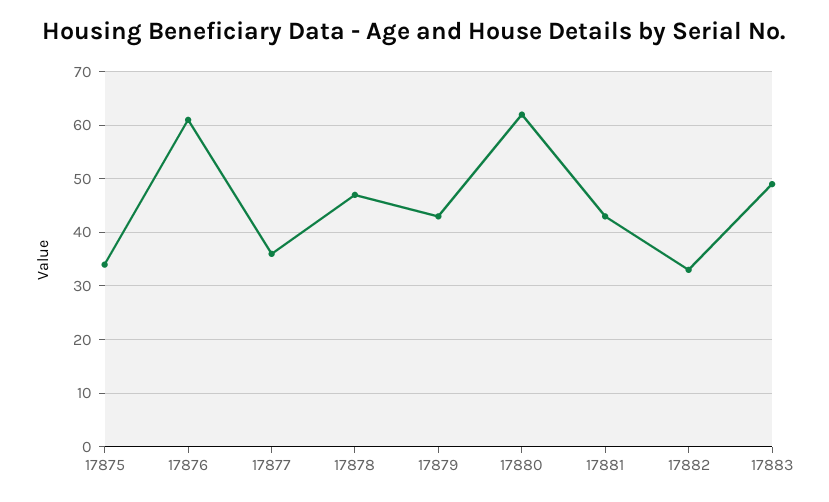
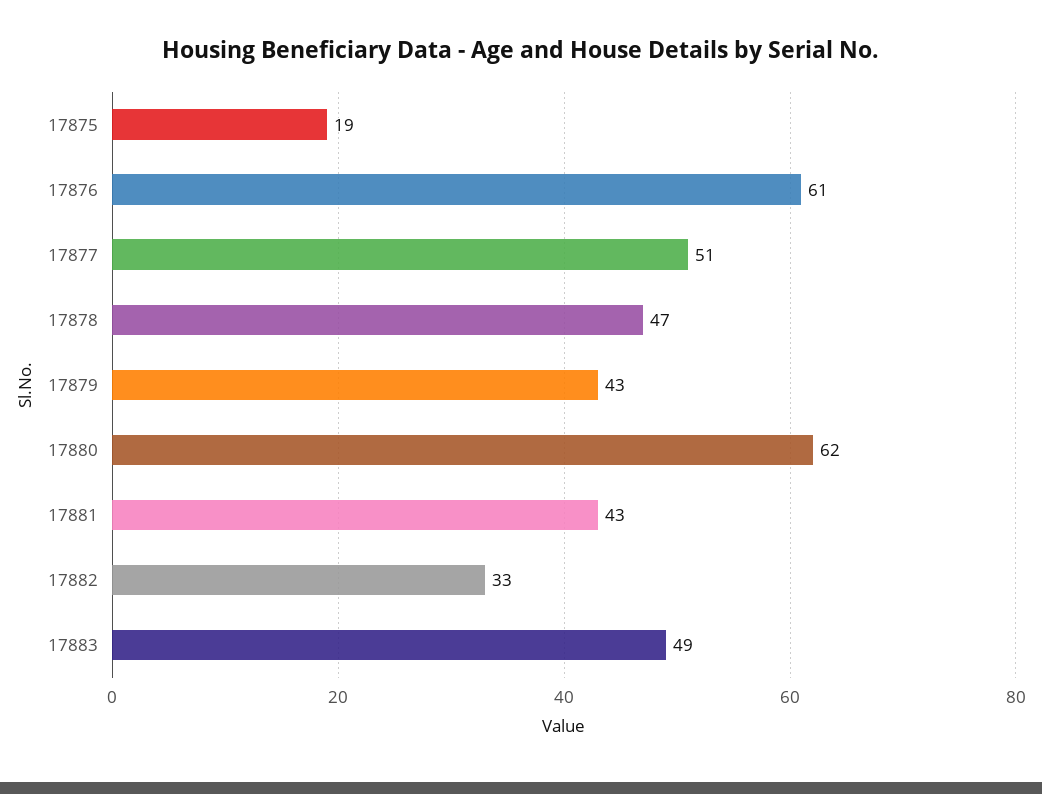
17875: 35 -> 19
17877: 35 -> 51

